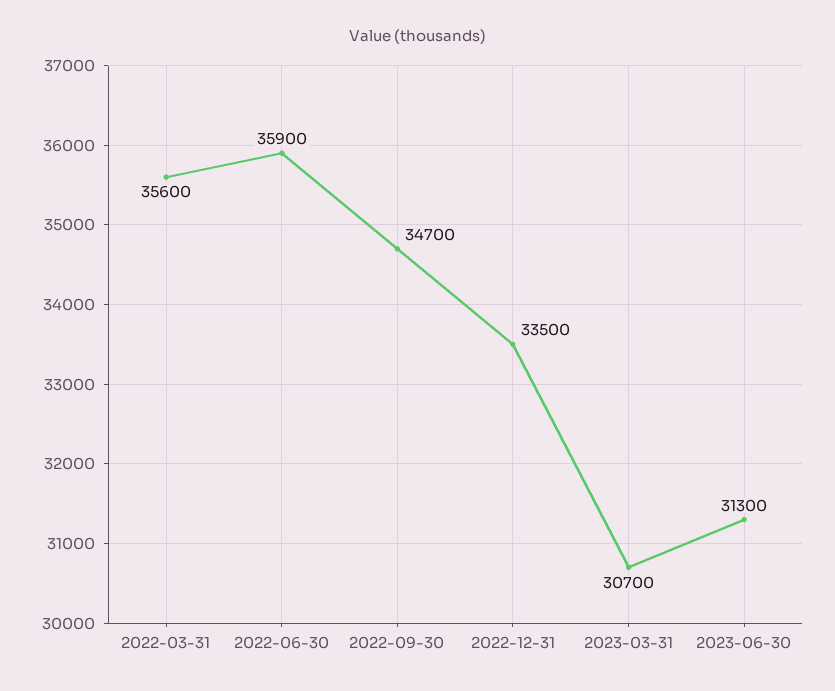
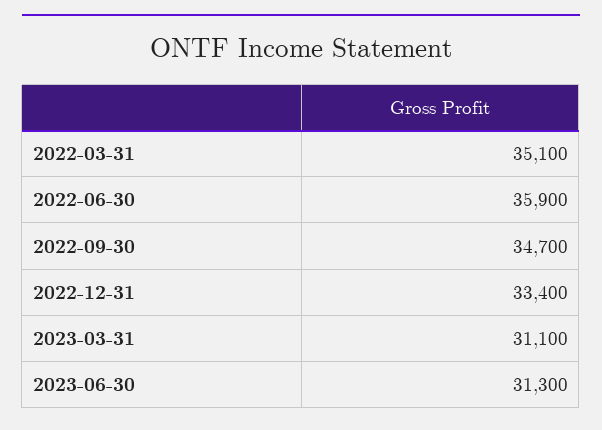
2022-03-31: 35600 -> 35100
2022-12-31: 33500 -> 33400
2023-03-31: 30700 -> 31100

